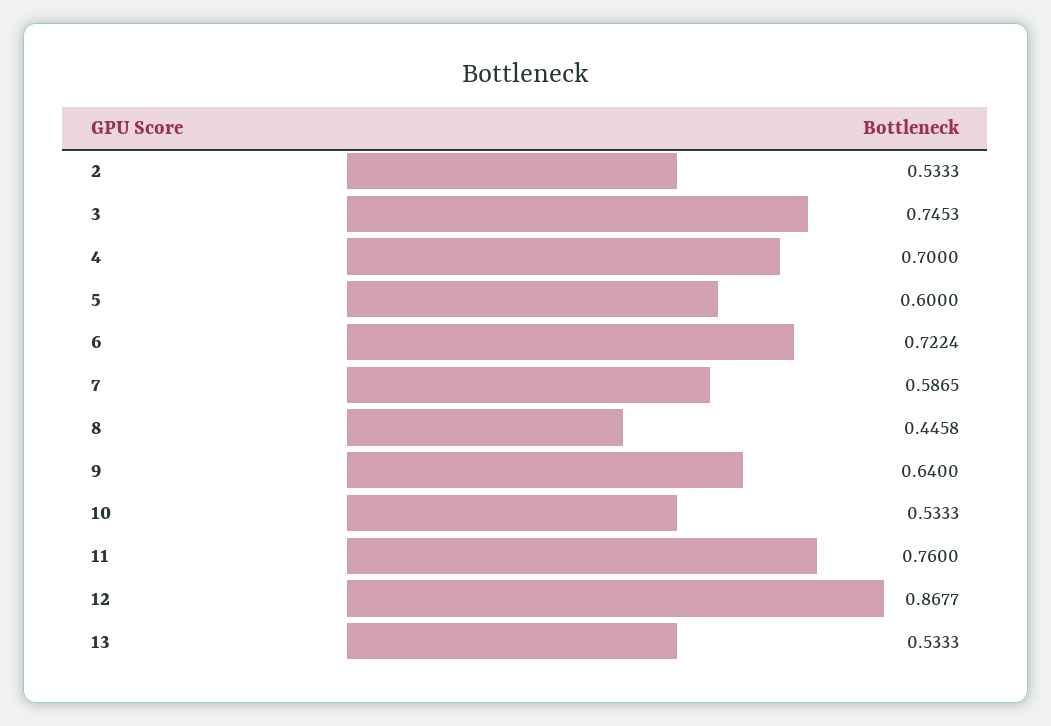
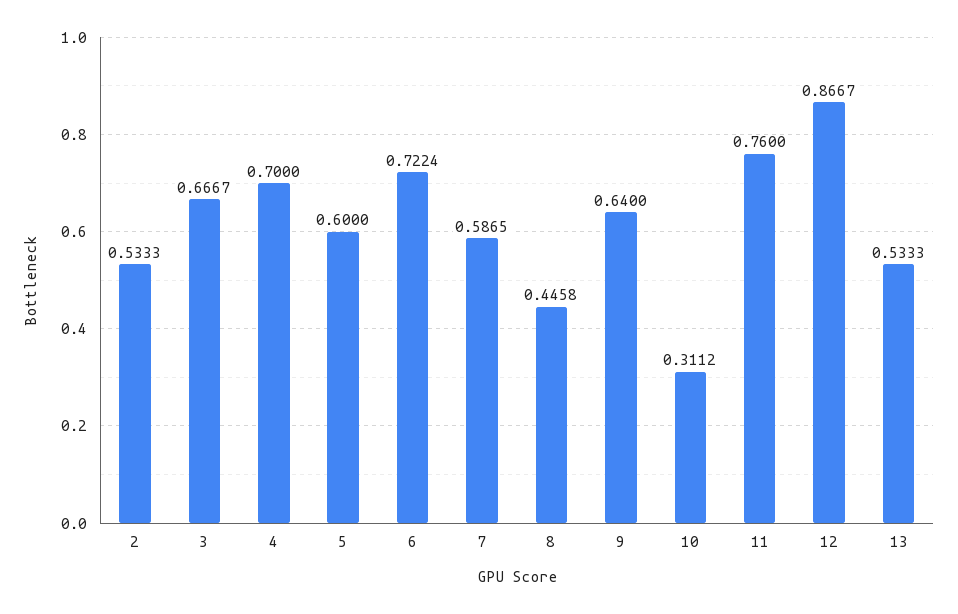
3: 0.7453 -> 0.6667
10: 0.5333 -> 0.3112
12: 0.8677 -> 0.8667

